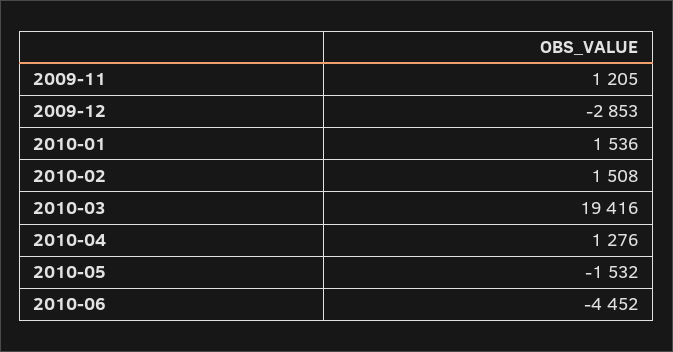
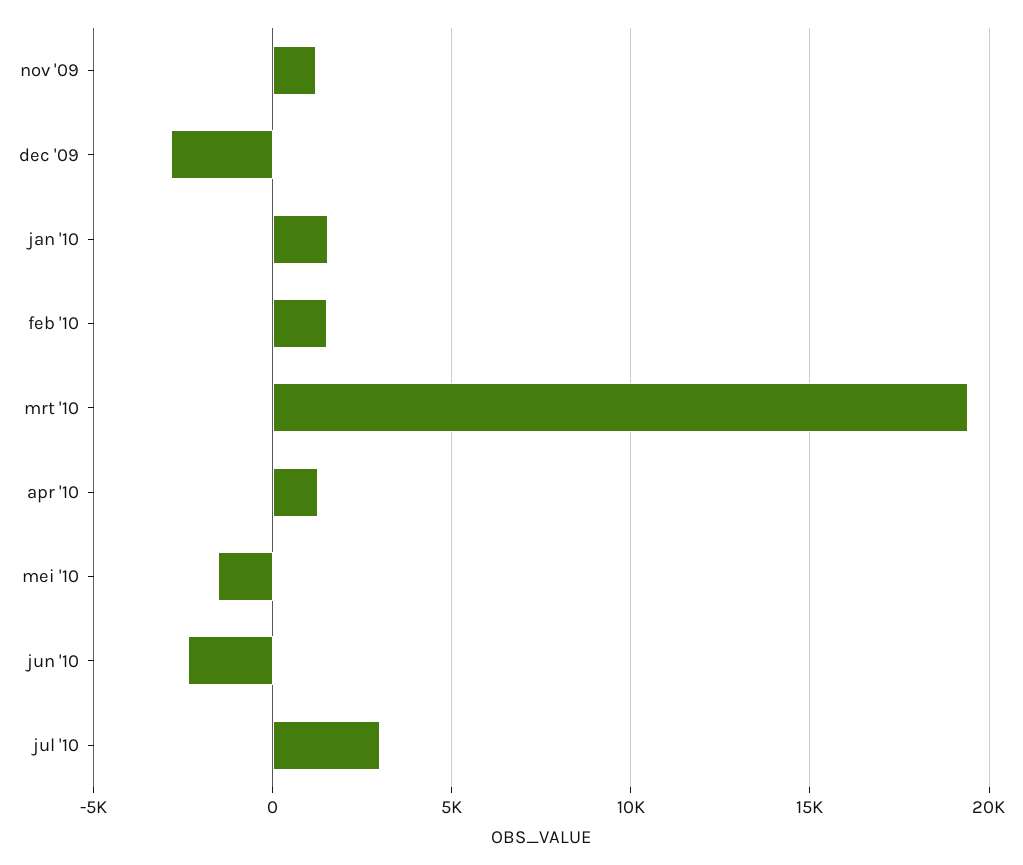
2010-06: -4452 -> -2500
jul '10: none -> 3000

